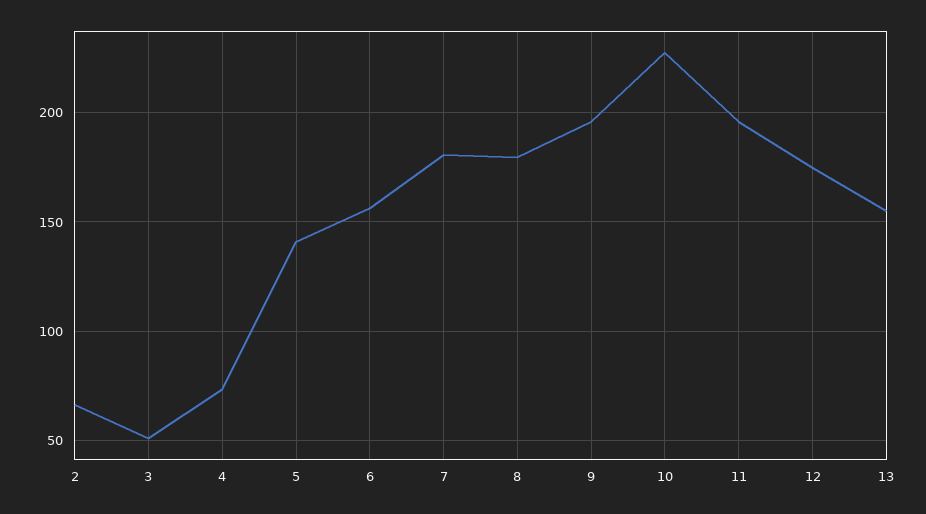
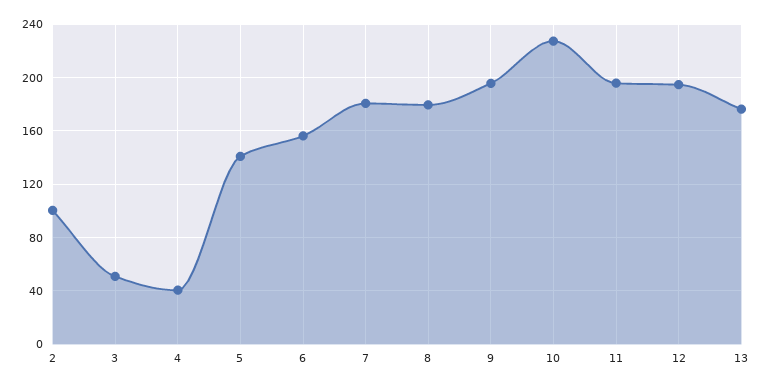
2: 65 -> 100
4: 75 -> 40
12: 175 -> 195
13: 155 -> 175

